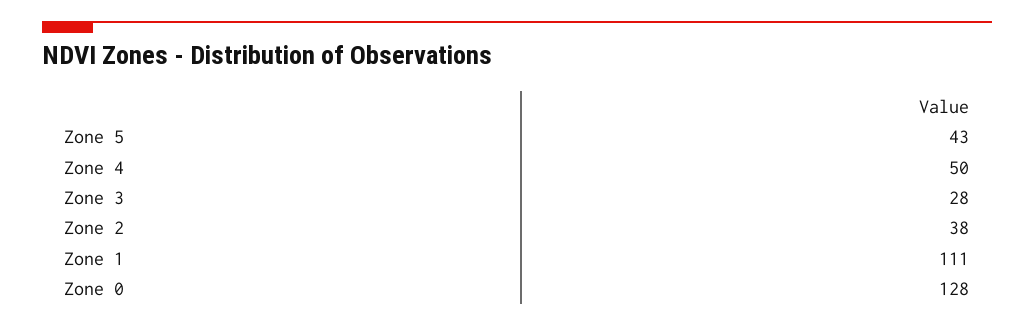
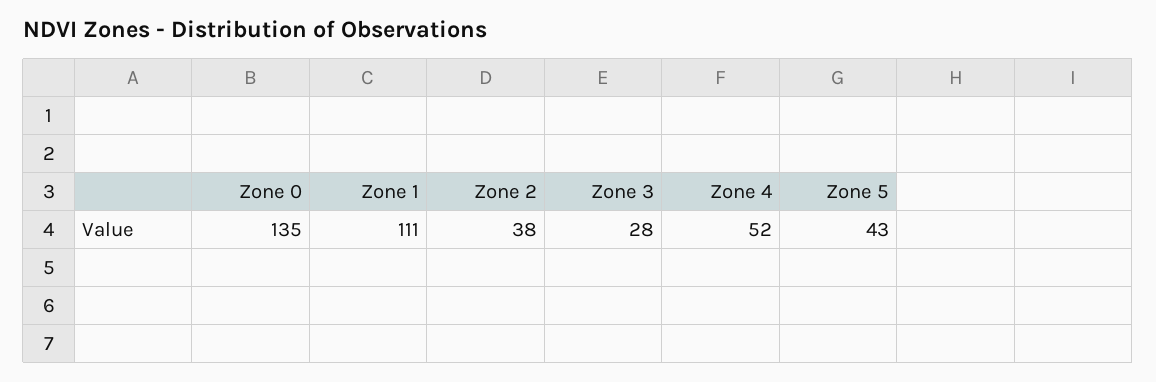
Zone 4: 50 -> 52
Zone 0: 128 -> 135

